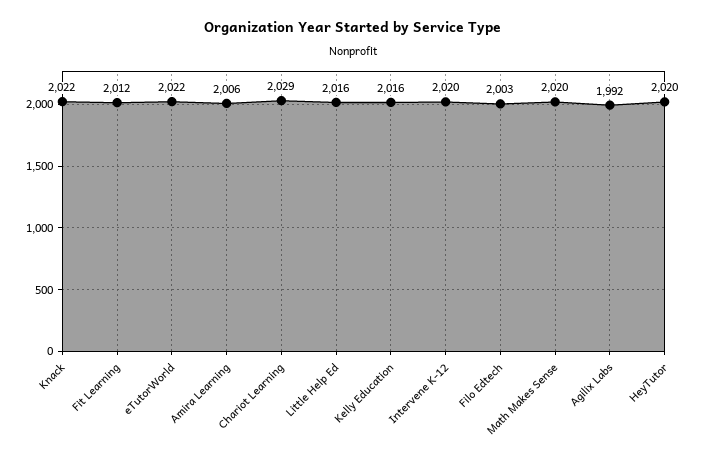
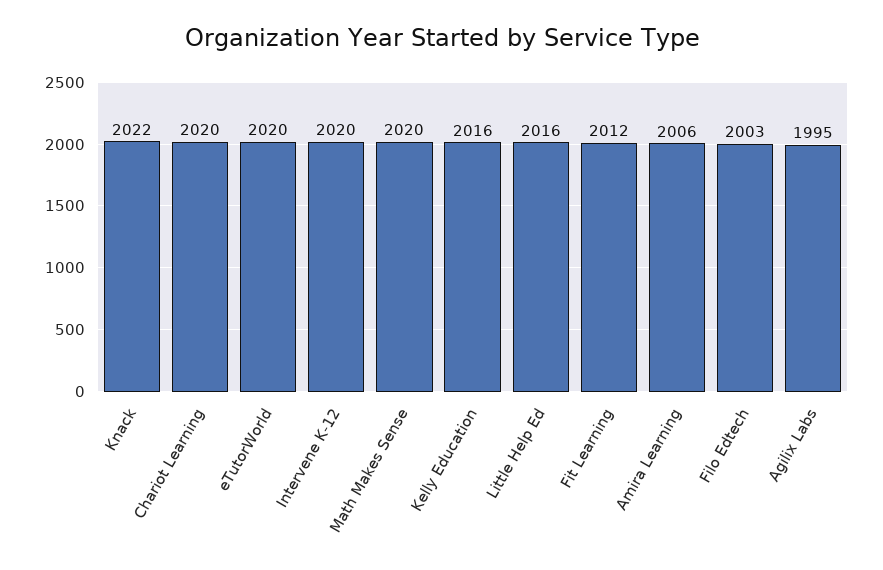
eTutorWorld: 2022 -> 2020
Chariot Learning: 2029 -> 2020
Agilix Labs: 1992 -> 1995
HeyTutor: 2020 -> none

